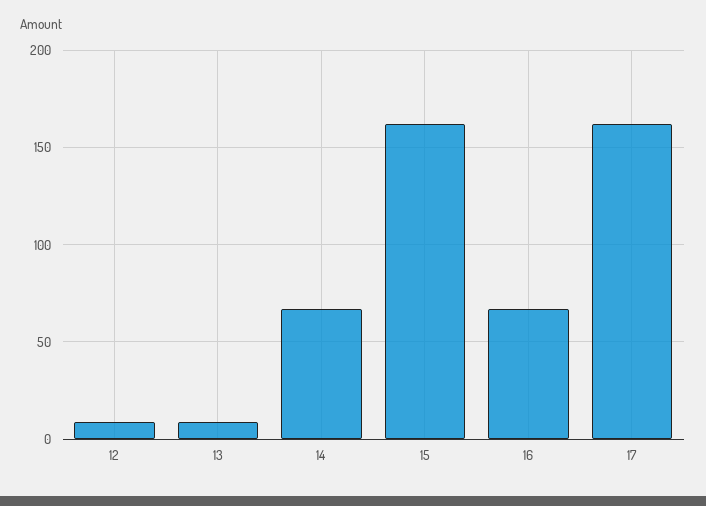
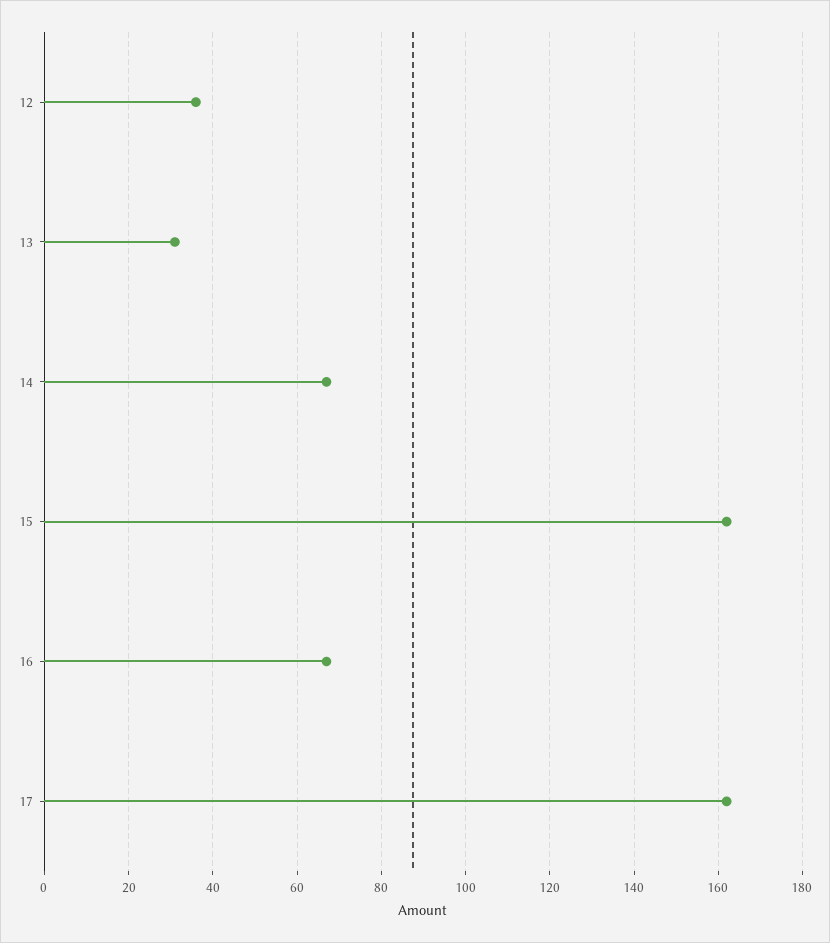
12: 10 -> 35
13: 10 -> 30

